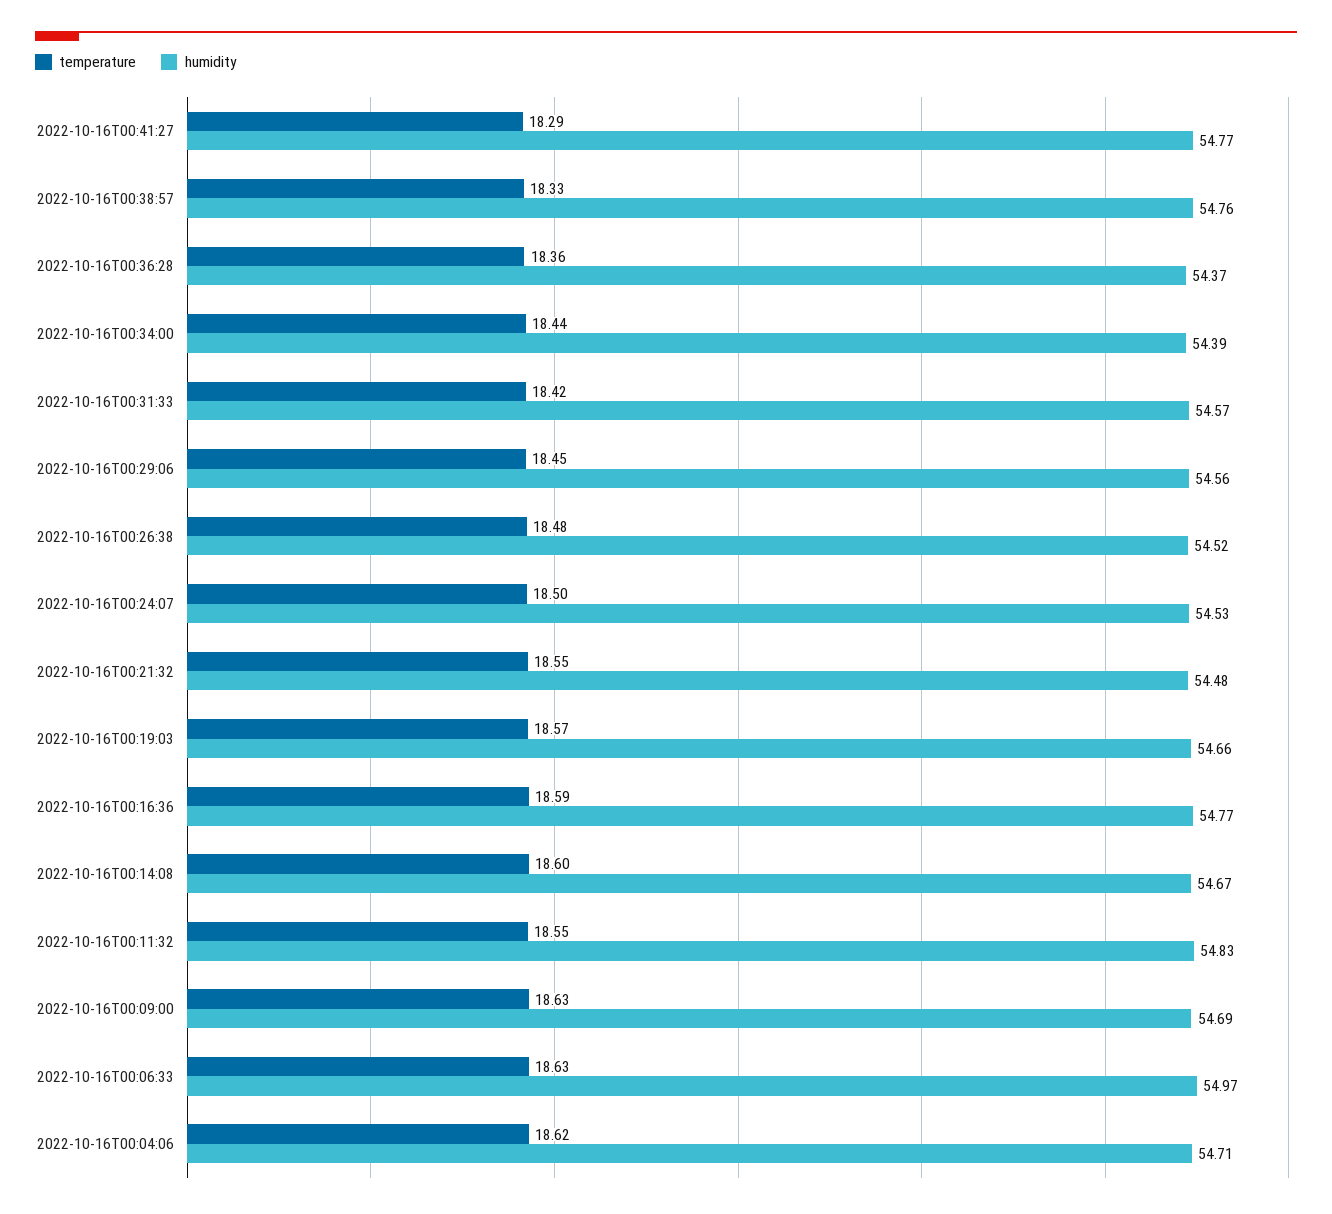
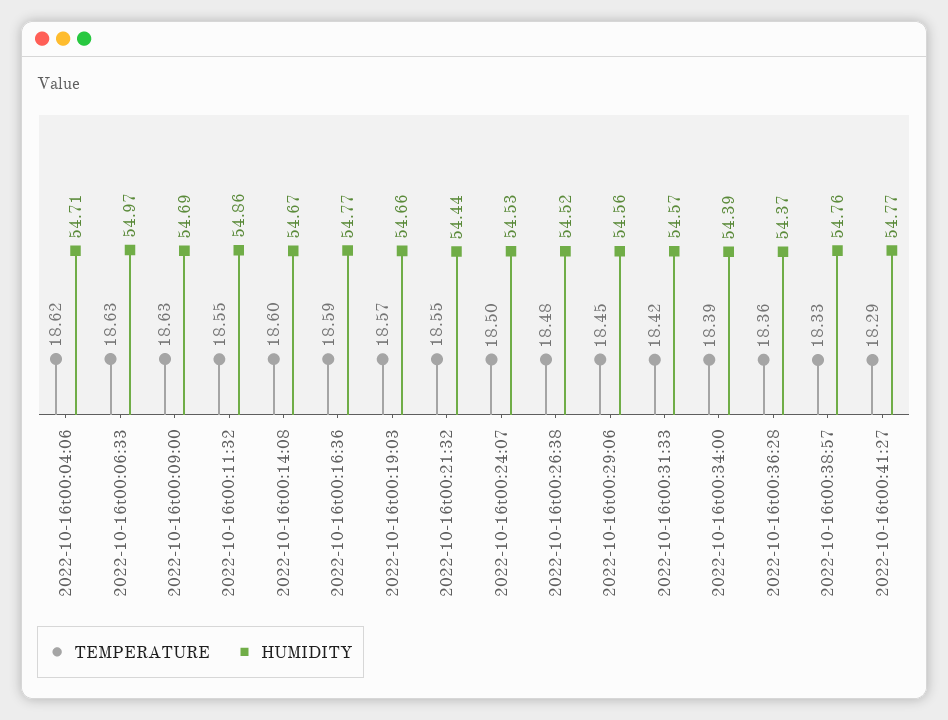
temperature, 2022-10-16T00:34:00: 18.44 -> 18.39
humidity, 2022-10-16T00:21:32: 54.48 -> 54.44
humidity, 2022-10-16T00:11:32: 54.83 -> 54.86

